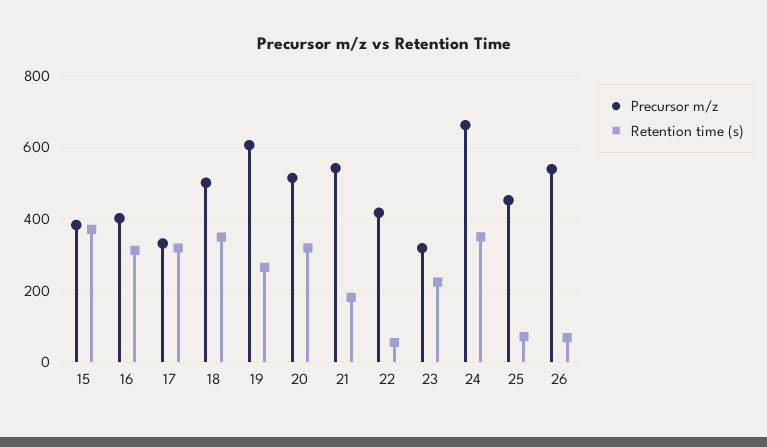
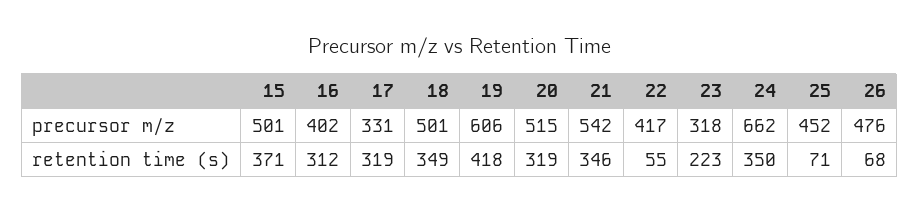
Precursor m/z, 15: 380 -> 501
Retention time (s), 19: 260 -> 418
Retention time (s), 21: 180 -> 346
Precursor m/z, 26: 540 -> 476

